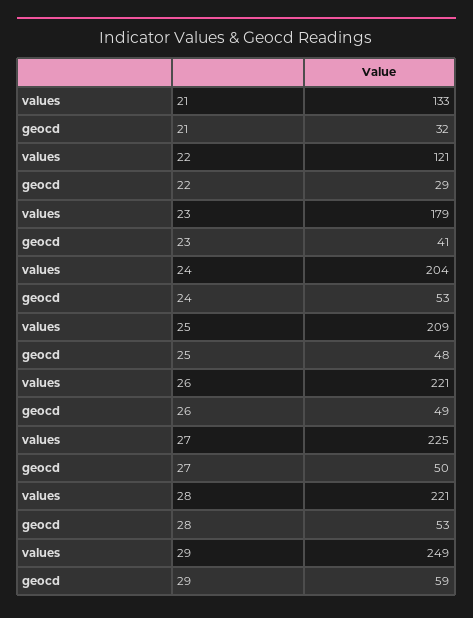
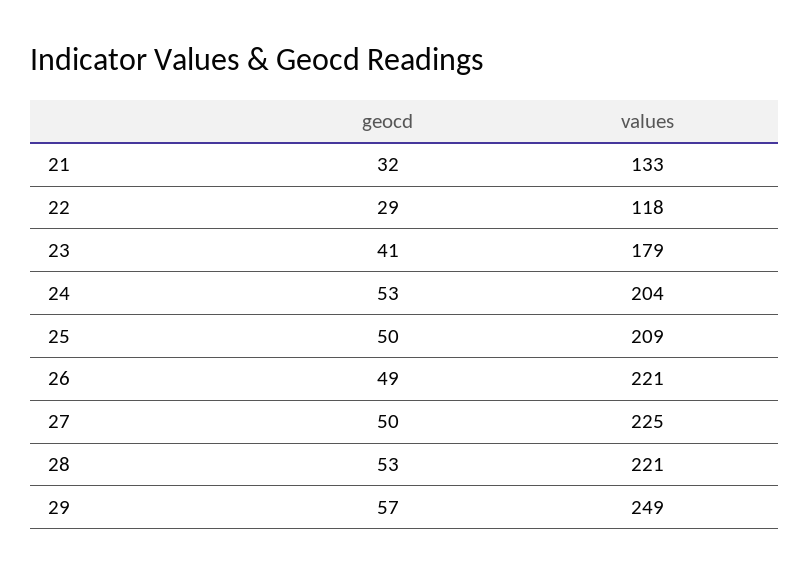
values, 22: 121 -> 118
geocd, 25: 48 -> 50
geocd, 29: 59 -> 57

